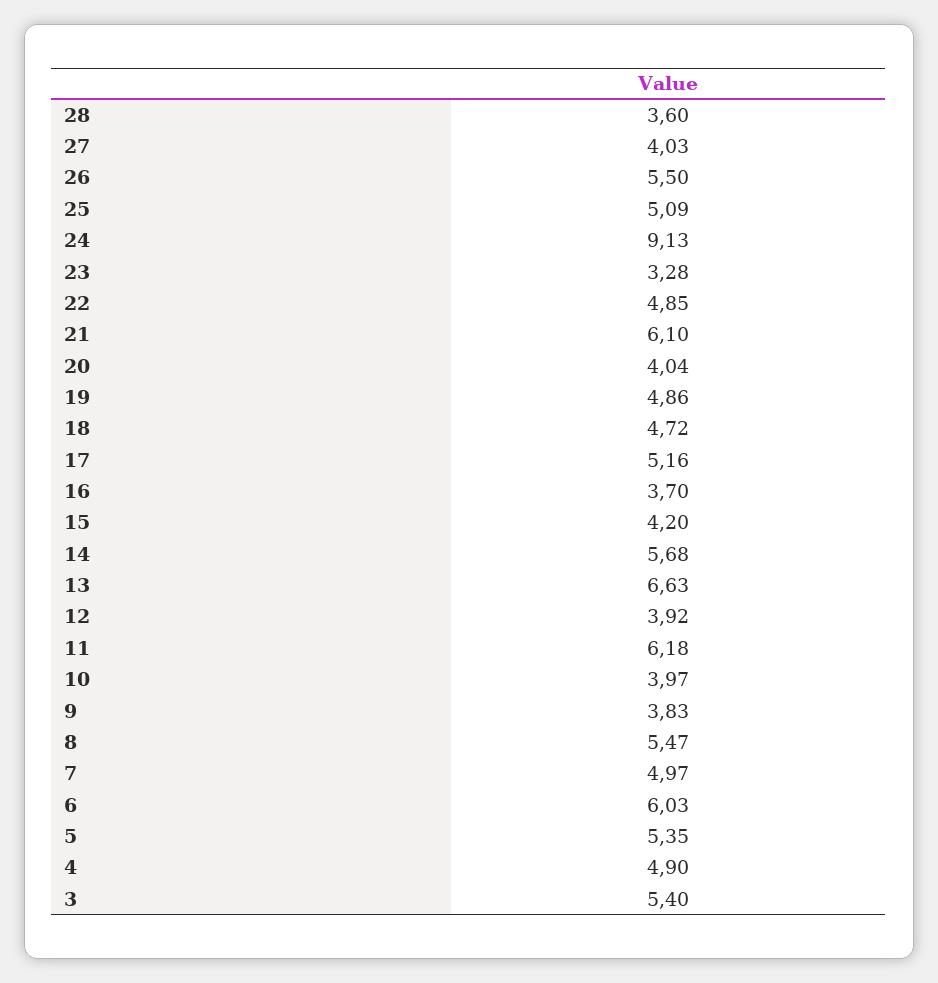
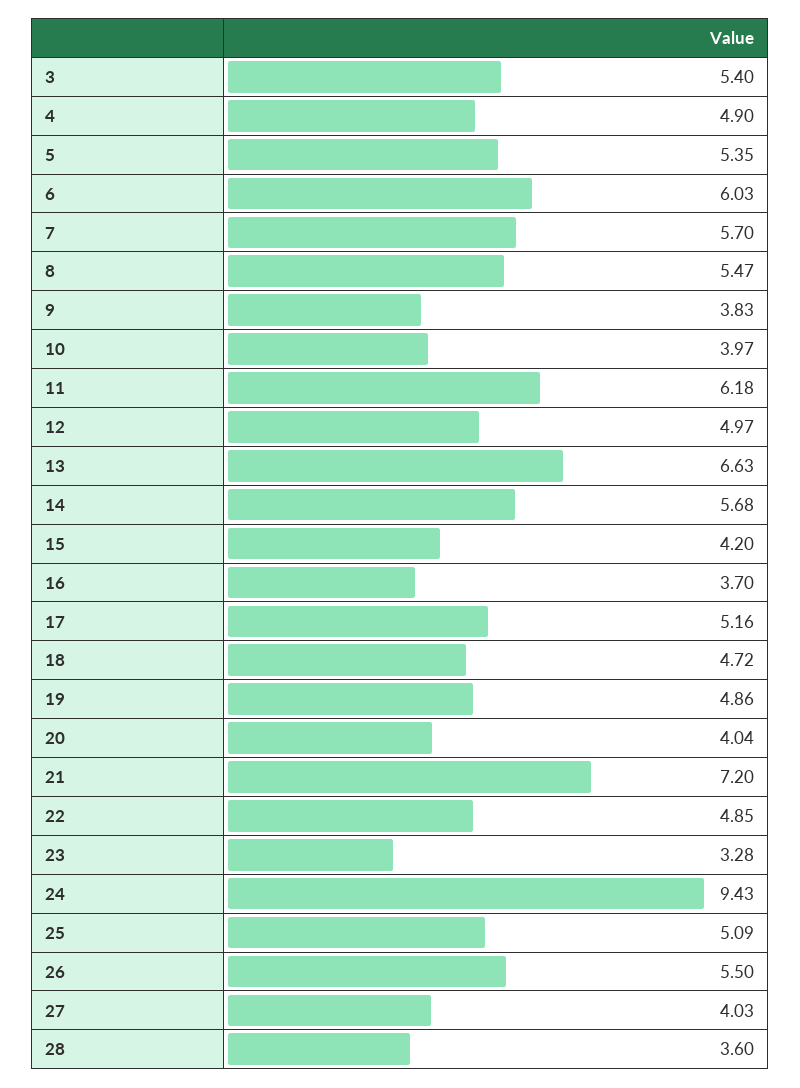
24: 9.13 -> 9.43
21: 6.1 -> 7.2
12: 3.92 -> 4.97
7: 4.97 -> 5.7

